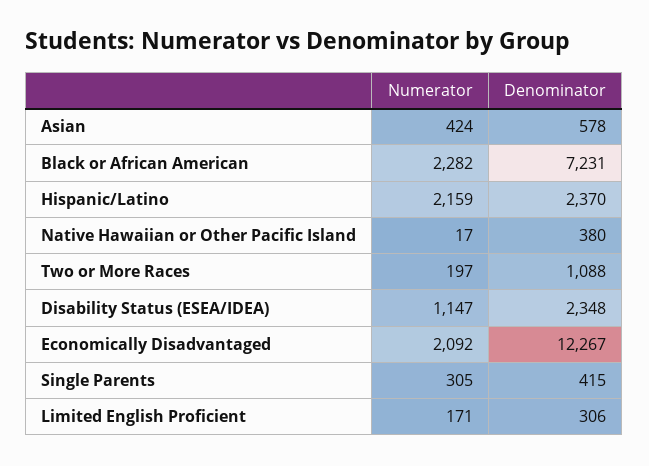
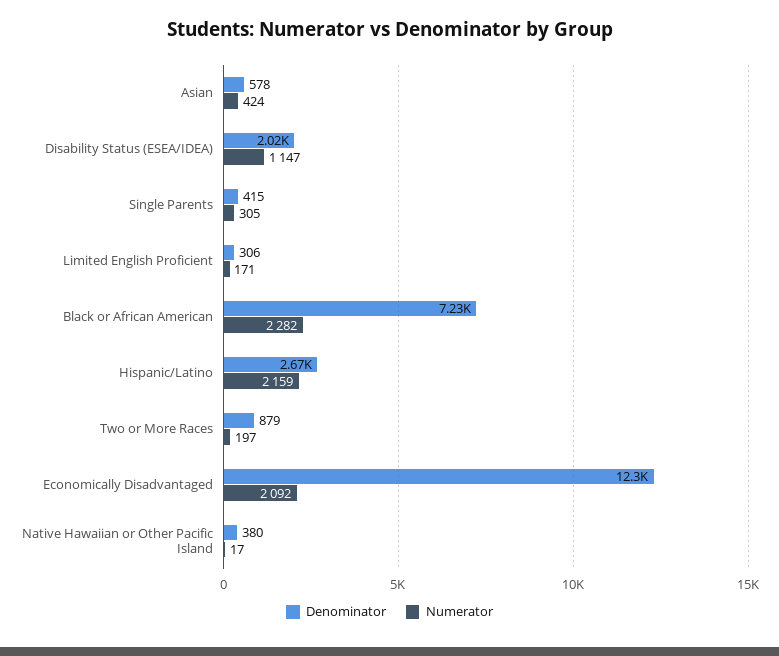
Denominator, Hispanic/Latino: 2370 -> 2670
Denominator, Two or More Races: 1088 -> 879
Denominator, Disability Status (ESEA/IDEA): 2348 -> 2020

